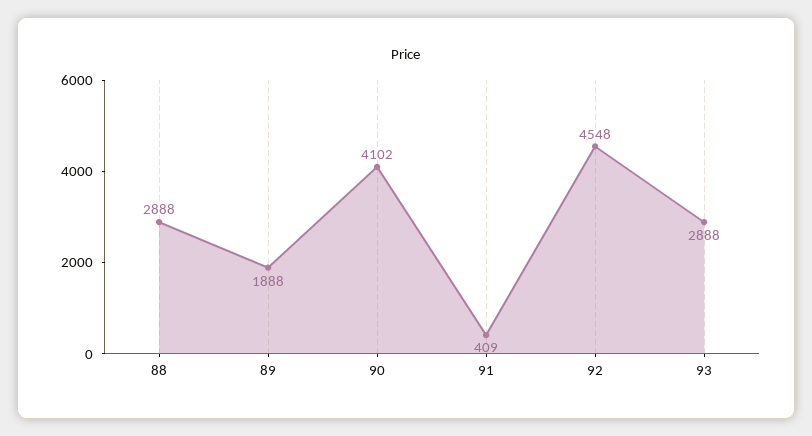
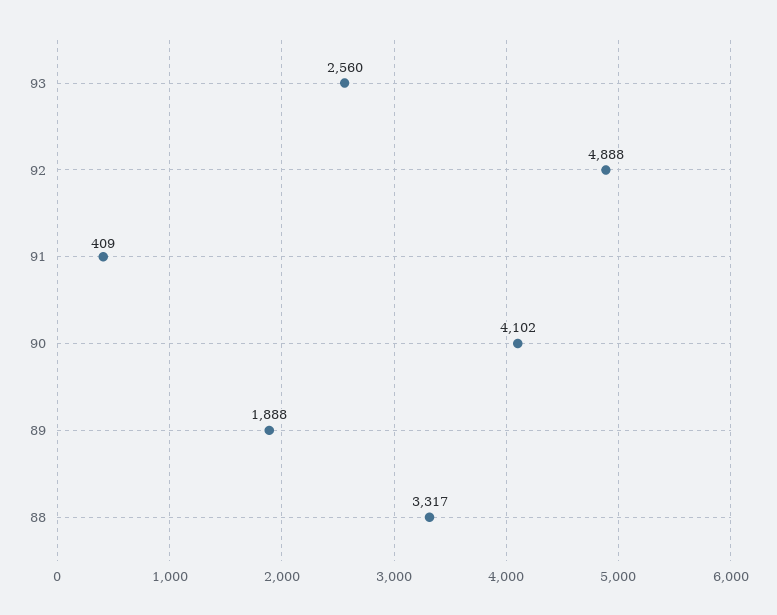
88: 2888 -> 3317
92: 4548 -> 4888
93: 2888 -> 2560

